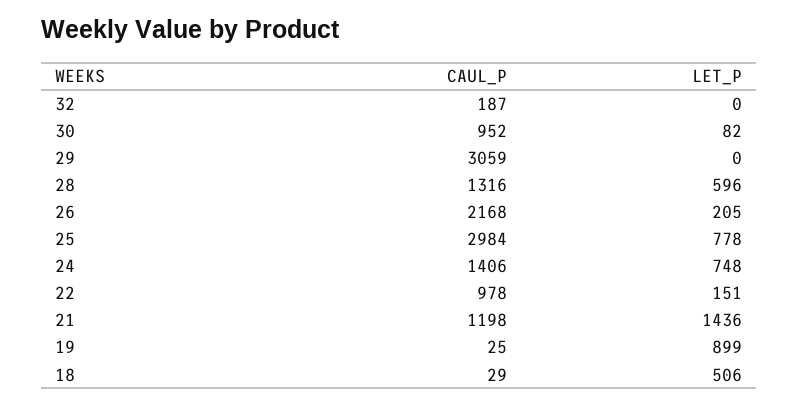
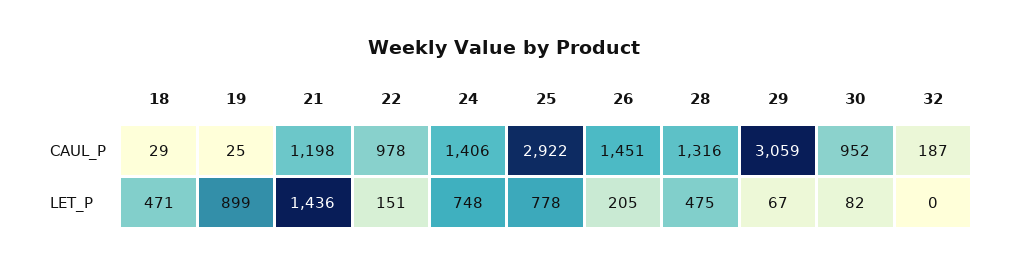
LET_P, 29: 0 -> 67
LET_P, 28: 596 -> 475
CAUL_P, 26: 2168 -> 1451
CAUL_P, 25: 2984 -> 2922
LET_P, 18: 506 -> 471

